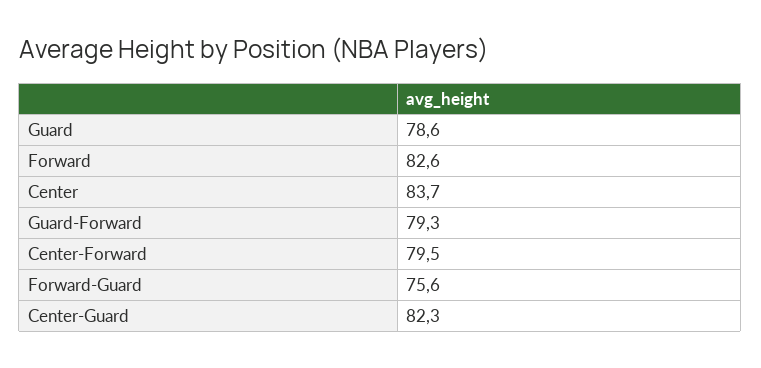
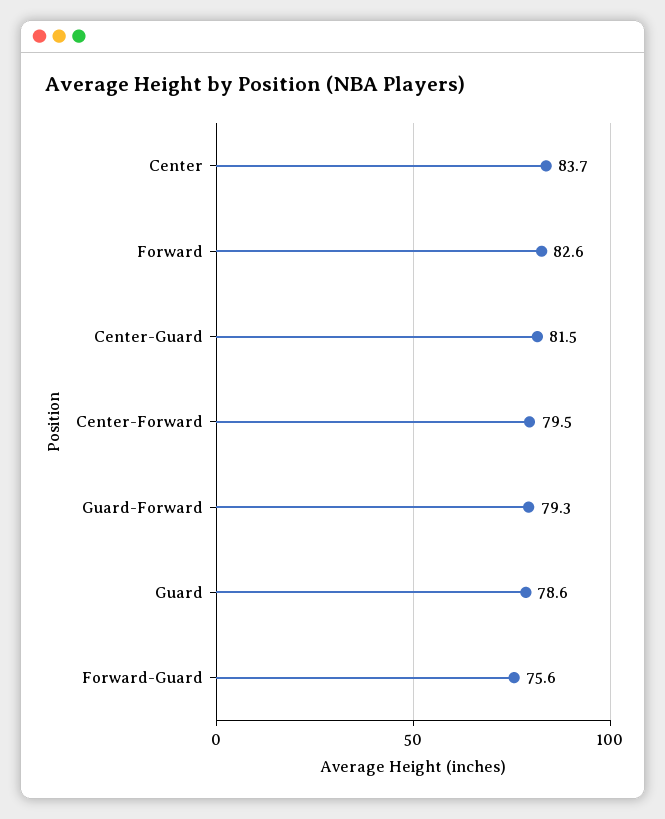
Center-Guard: 82.3 -> 81.5

